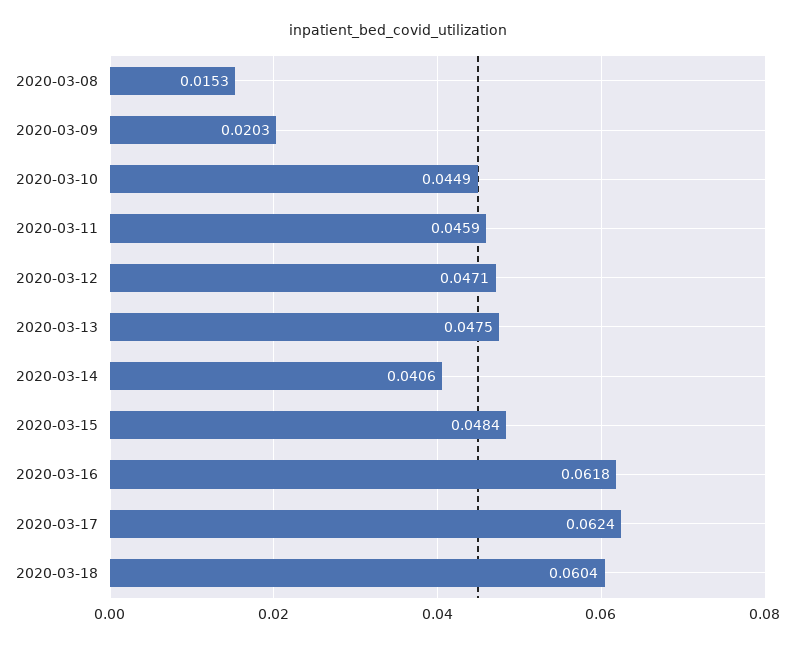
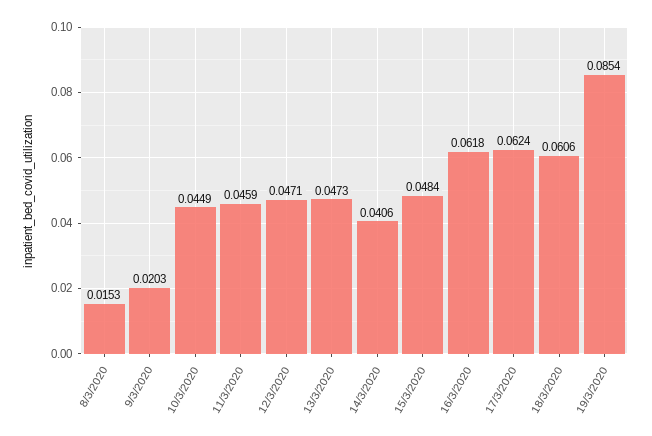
2020-03-13: 0.0475 -> 0.0473
2020-03-18: 0.0604 -> 0.0606
19/3/2020: none -> 0.0854

